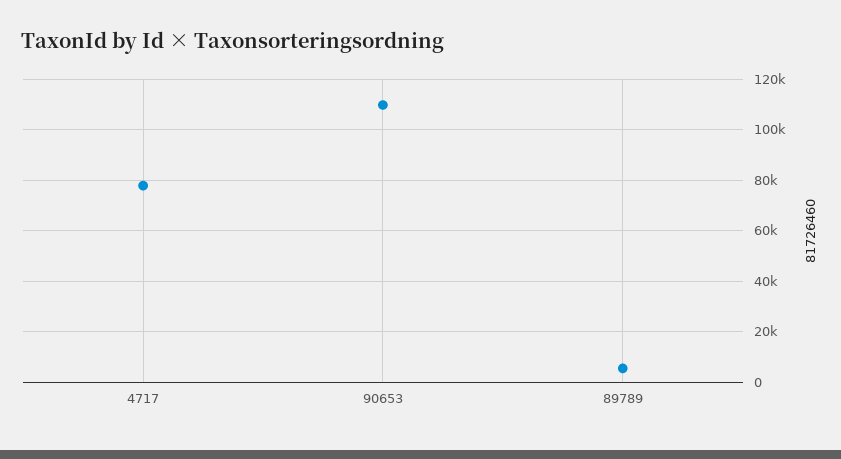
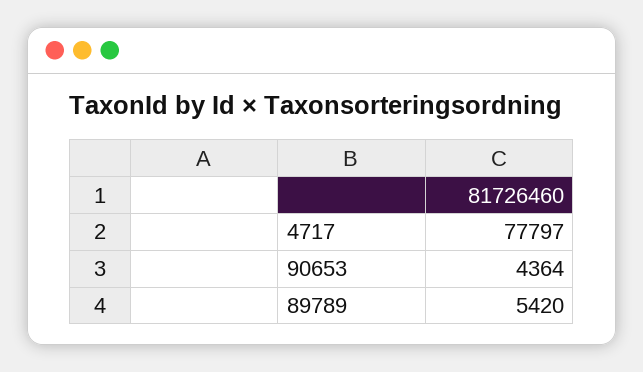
90653: 110000 -> 4364

